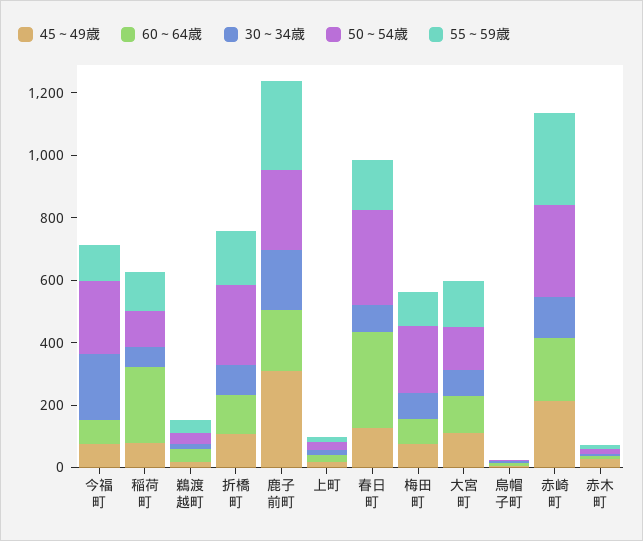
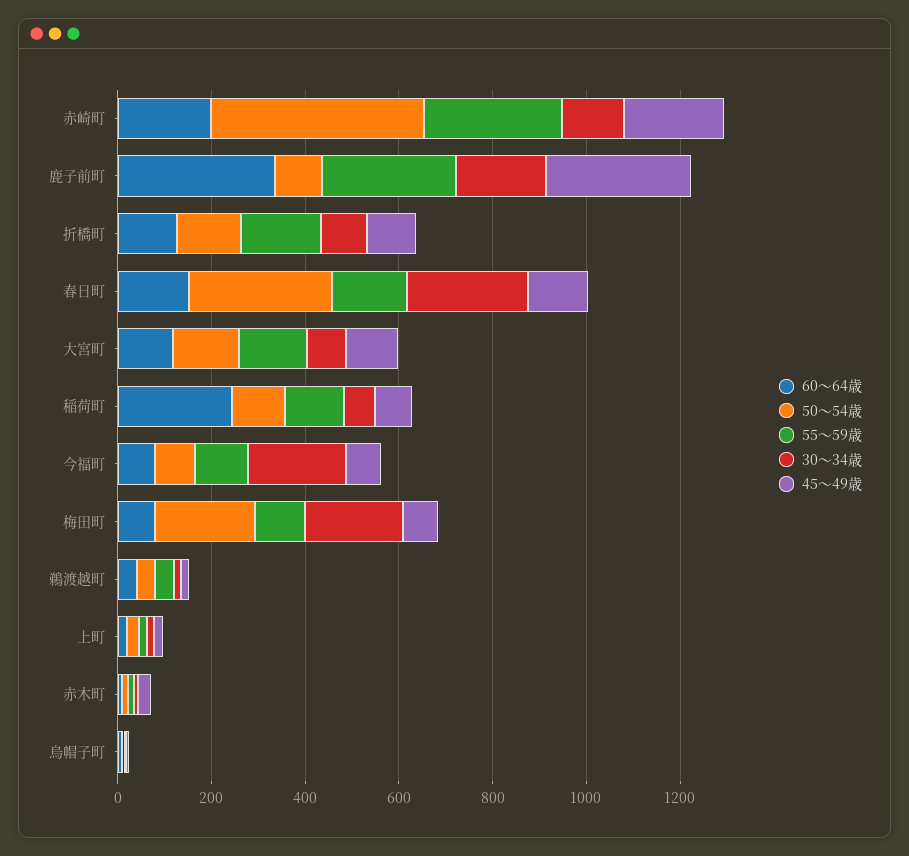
50～54歳, 今福町: 250 -> 100
50～54歳, 折橋町: 250 -> 150
60～64歳, 鹿子前町: 200 -> 350
50～54歳, 鹿子前町: 250 -> 100
60～64歳, 春日町: 300 -> 150
30～34歳, 春日町: 100 -> 250
30～34歳, 梅田町: 100 -> 200
50～54歳, 赤崎町: 300 -> 450

